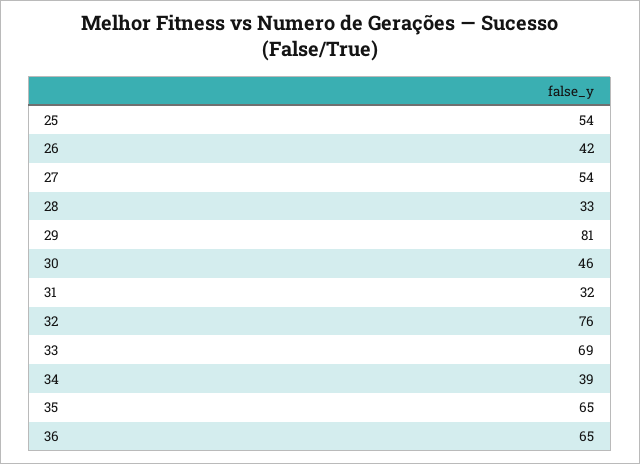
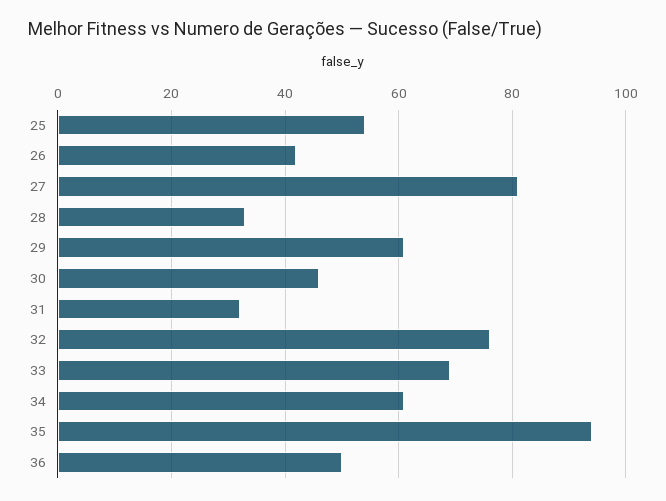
27: 54 -> 80
29: 81 -> 60
34: 39 -> 60
35: 65 -> 95
36: 65 -> 50

